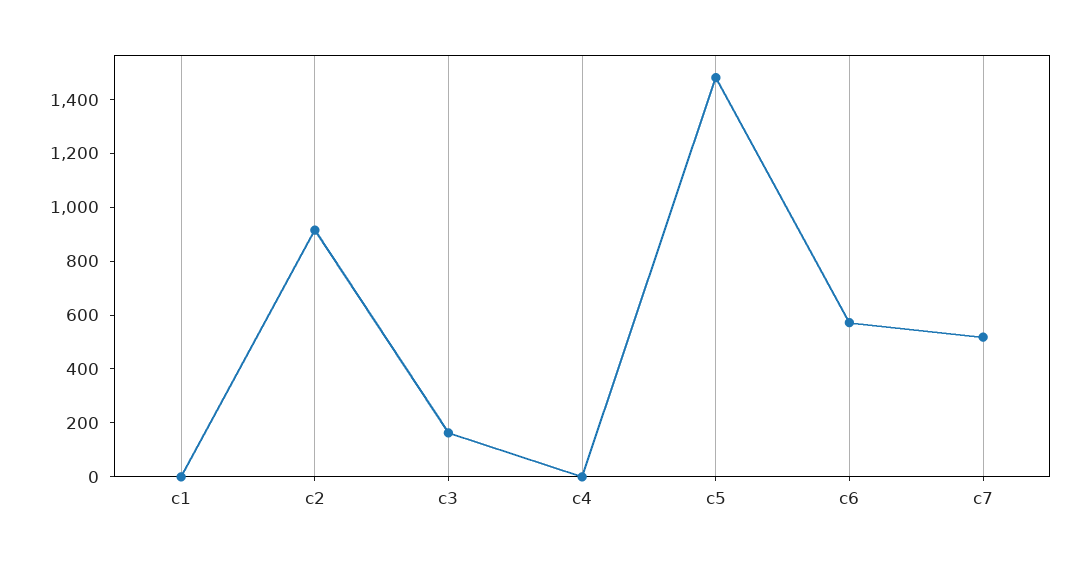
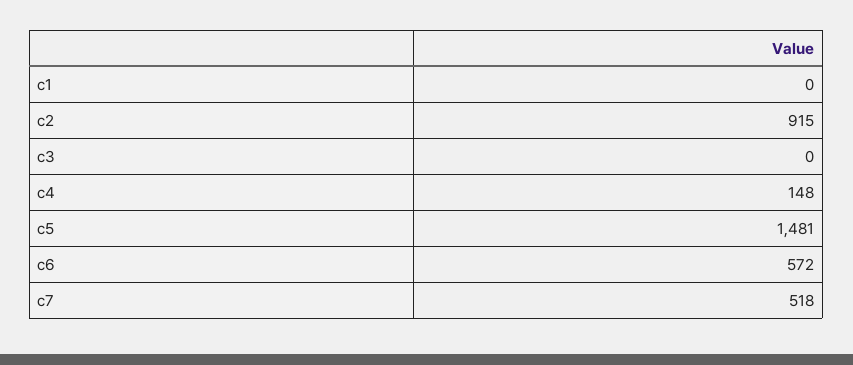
c3: 150 -> 0
c4: 0 -> 148

